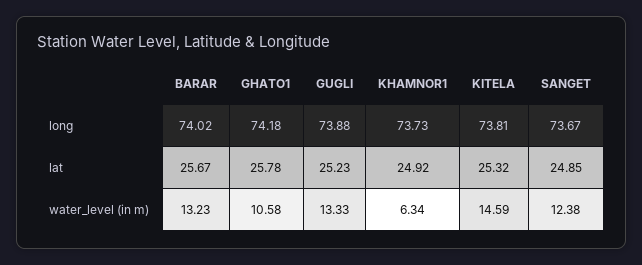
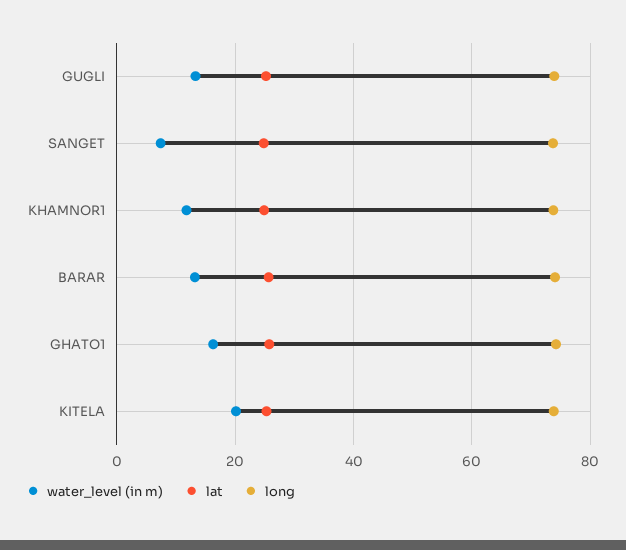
water_level (in m), GHATO1: 10.58 -> 16
water_level (in m), KHAMNOR1: 6.34 -> 12
water_level (in m), KITELA: 14.59 -> 20
water_level (in m), SANGET: 12.38 -> 8

